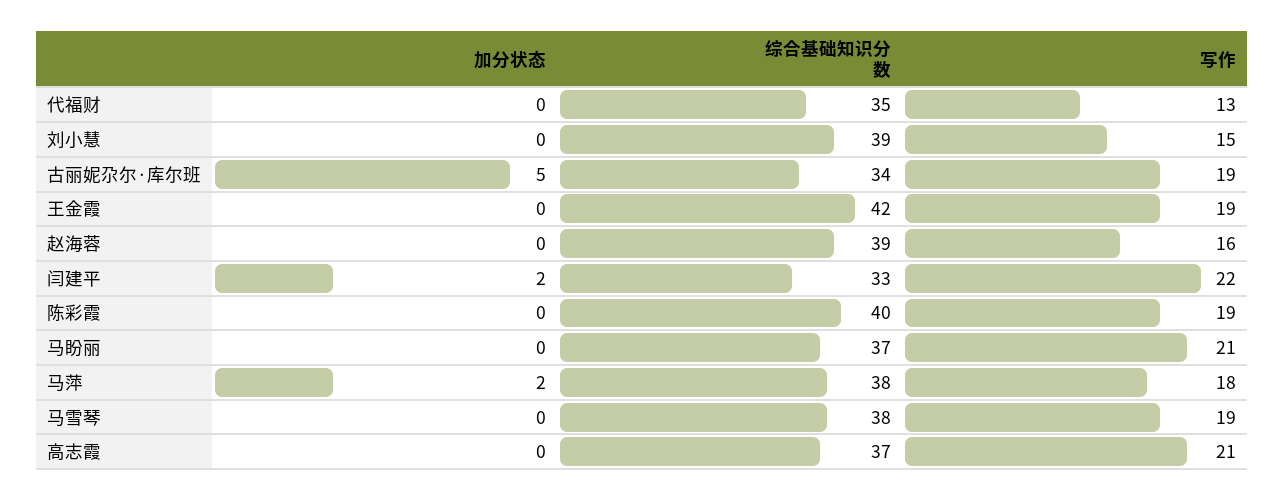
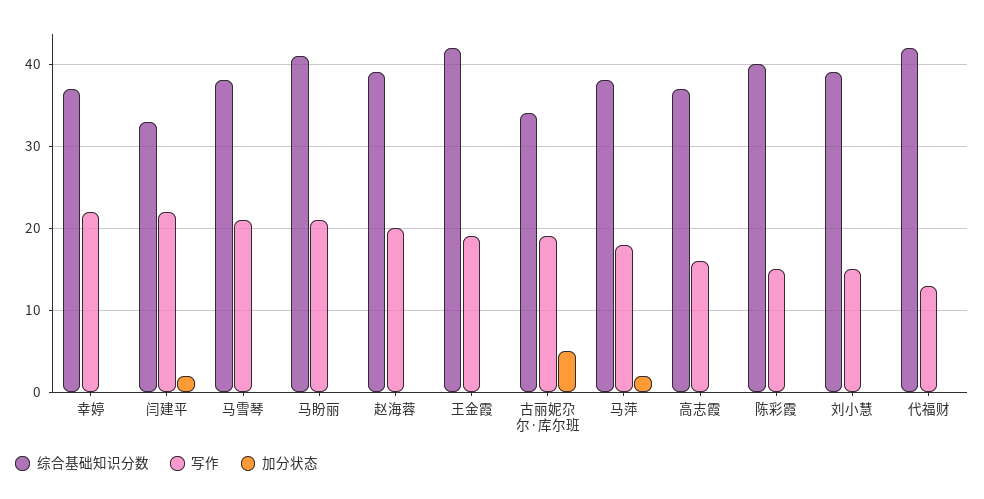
综合基础知识分数, 代福财: 35 -> 42
写作, 赵海蓉: 16 -> 20
写作, 陈彩霞: 19 -> 15
综合基础知识分数, 马盼丽: 37 -> 41
写作, 马雪琴: 19 -> 21
写作, 高志霞: 21 -> 16
综合基础知识分数, 幸婷: none -> 37
写作, 幸婷: none -> 22
加分状态, 幸婷: none -> 0

